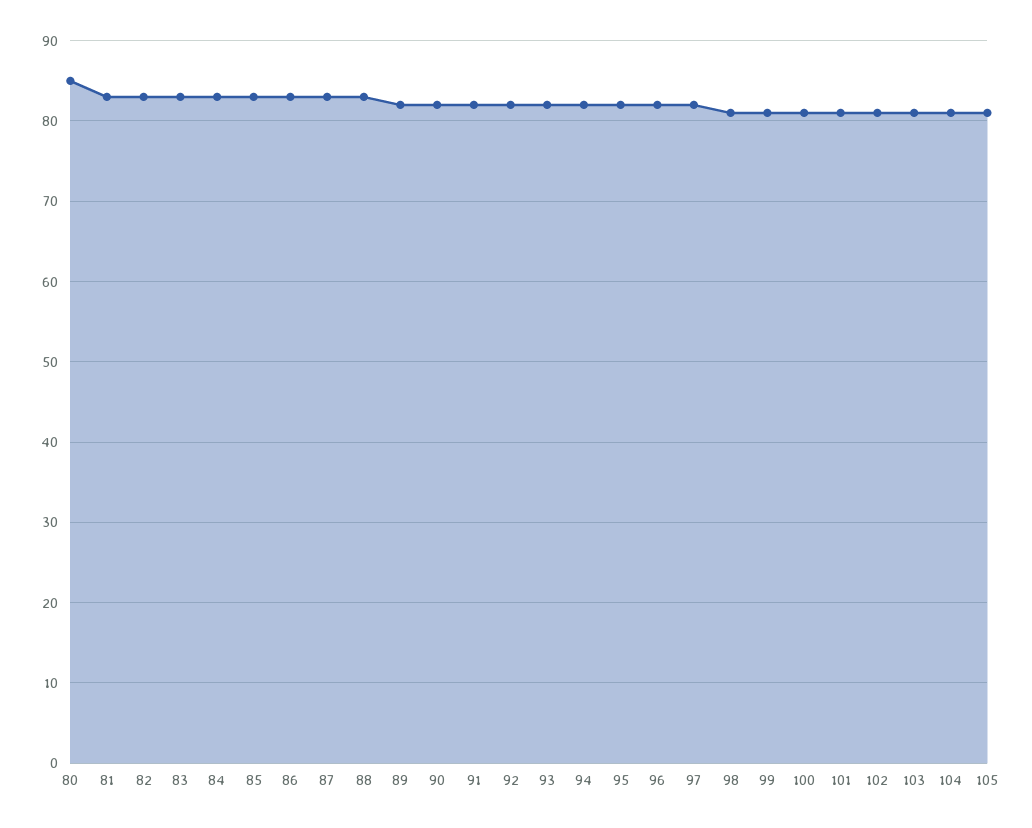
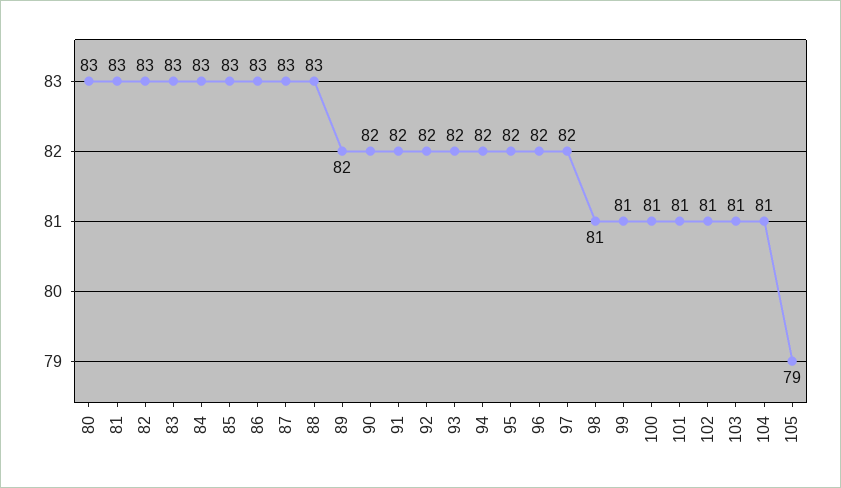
80: 85 -> 83
105: 81 -> 79

